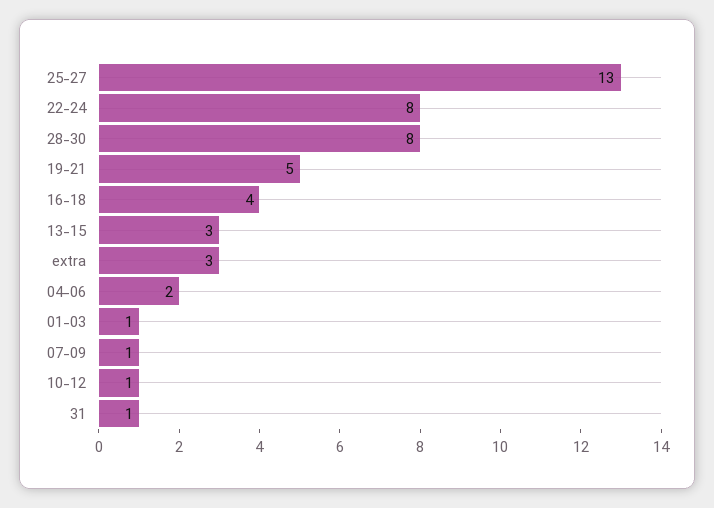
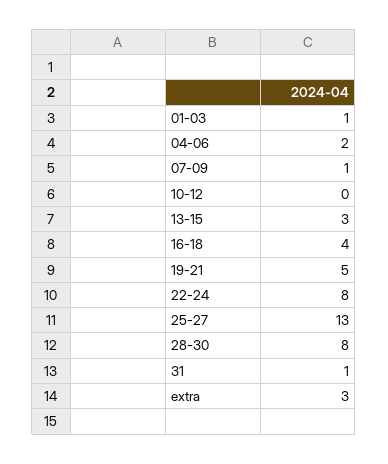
10-12: 1 -> 0

